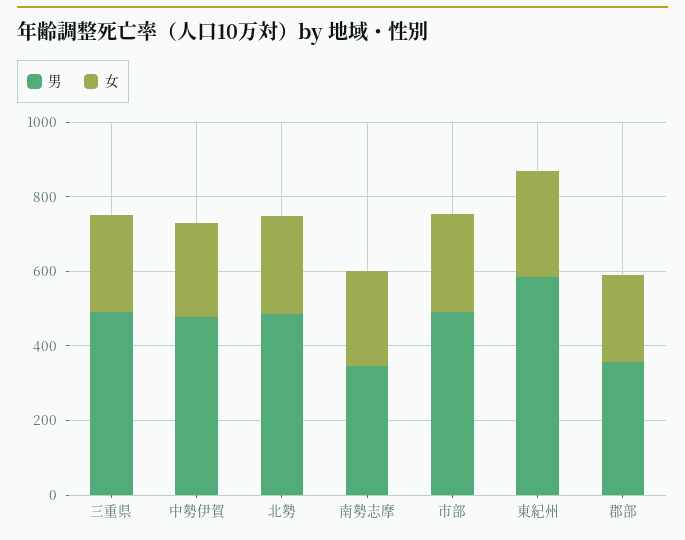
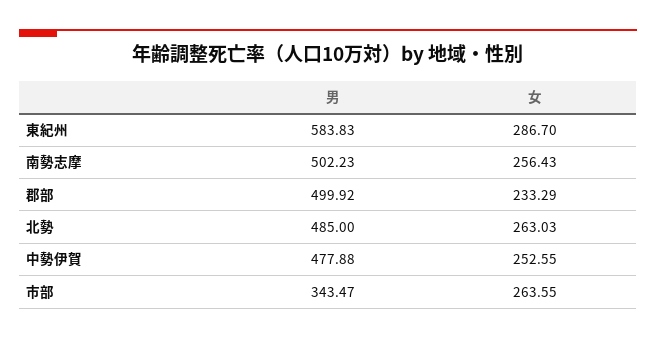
男, 三重県: 500 -> none
女, 三重県: 250 -> none
男, 南勢志摩: 350 -> 502.23
男, 市部: 500 -> 343.47
男, 郡部: 350 -> 499.92

